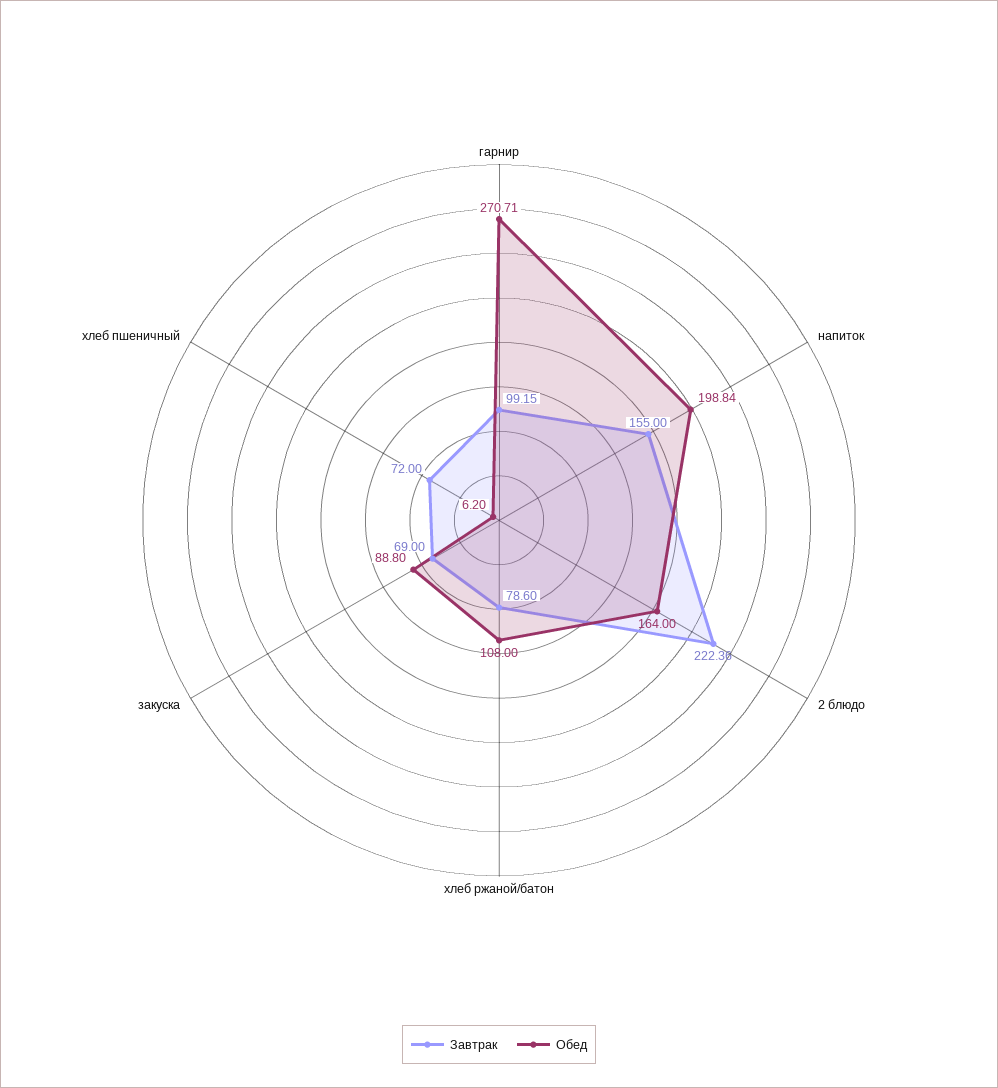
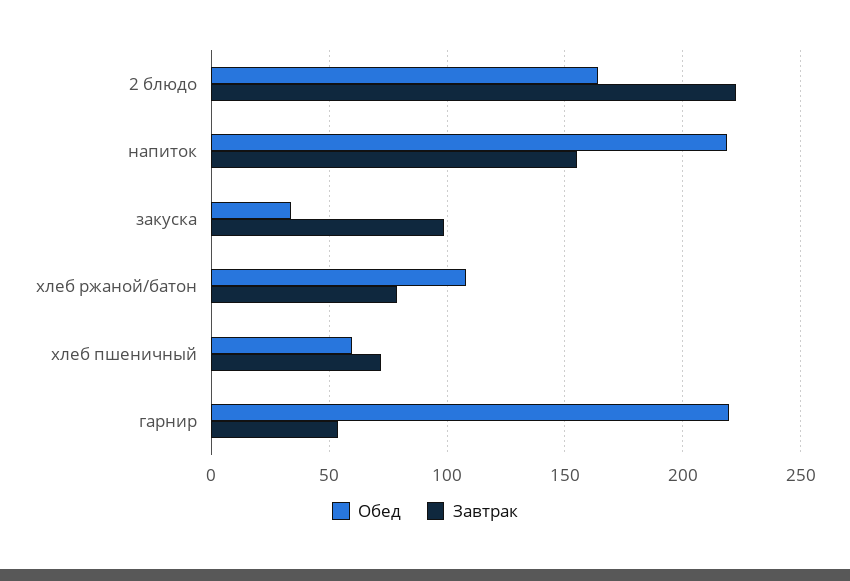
Завтрак, гарнир: 99.15 -> 55
Обед, гарнир: 270.71 -> 220
Обед, напиток: 198.84 -> 220
Завтрак, закуска: 69 -> 100
Обед, закуска: 88.8 -> 35
Обед, хлеб пшеничный: 6.2 -> 60

